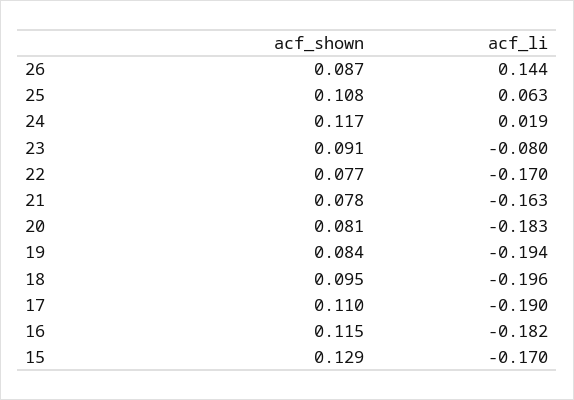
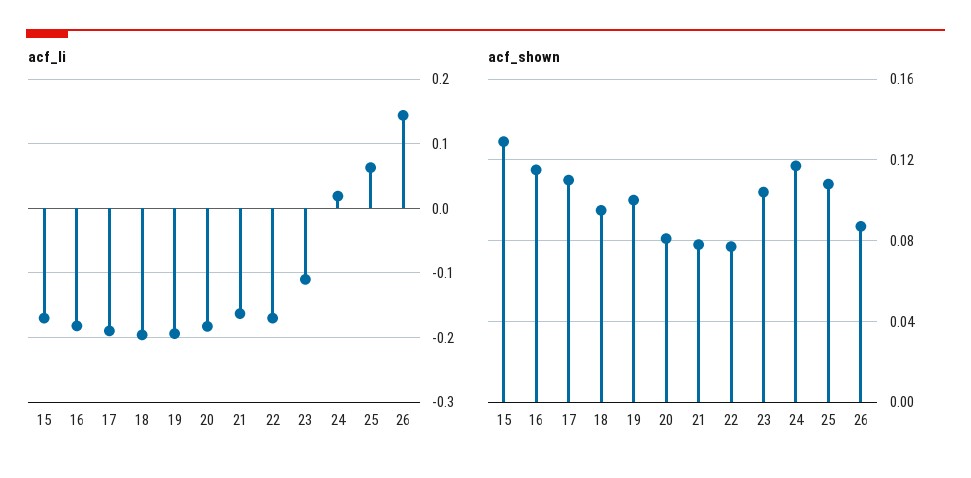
acf_shown, 23: 0.091 -> 0.105
acf_li, 23: -0.08 -> -0.11
acf_shown, 19: 0.084 -> 0.1

